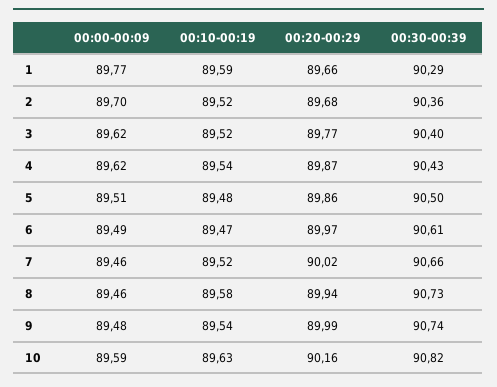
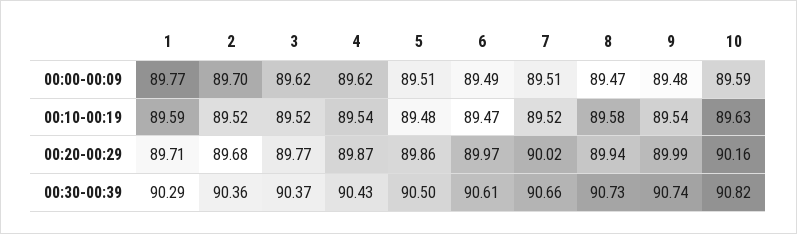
00:20-00:29, 1: 89.66 -> 89.71
00:30-00:39, 3: 90.4 -> 90.37
00:00-00:09, 7: 89.46 -> 89.51
00:00-00:09, 8: 89.46 -> 89.47

